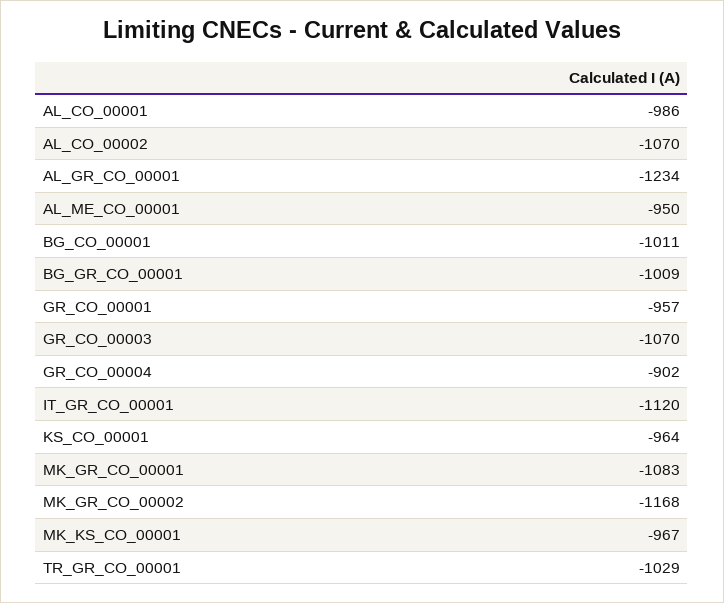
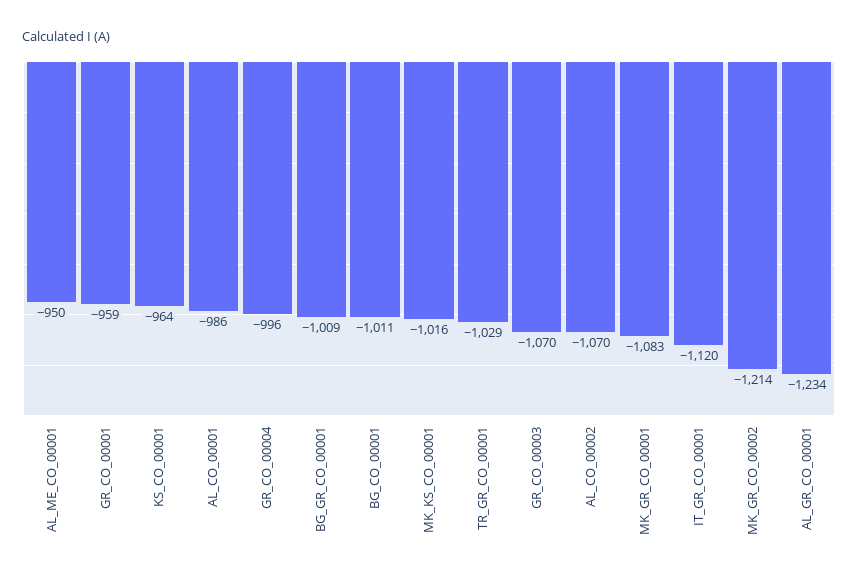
GR_CO_00001: -957 -> -959
GR_CO_00004: -902 -> -996
MK_GR_CO_00002: -1168 -> -1214
MK_KS_CO_00001: -967 -> -1016

